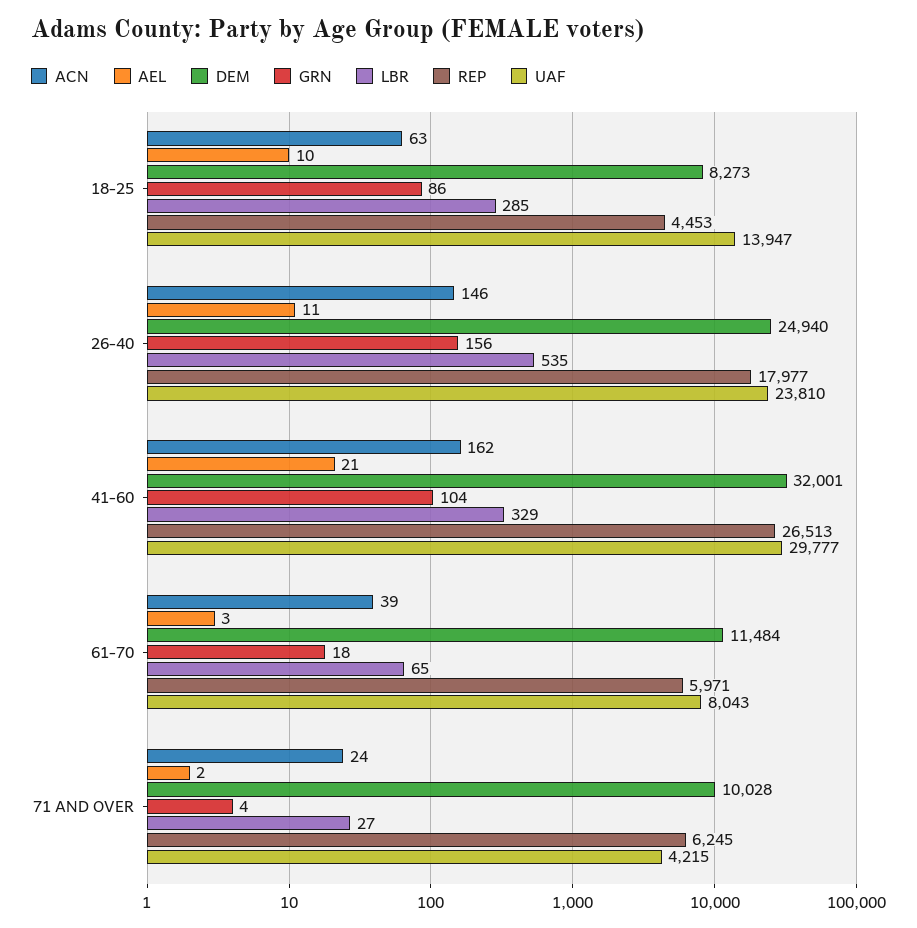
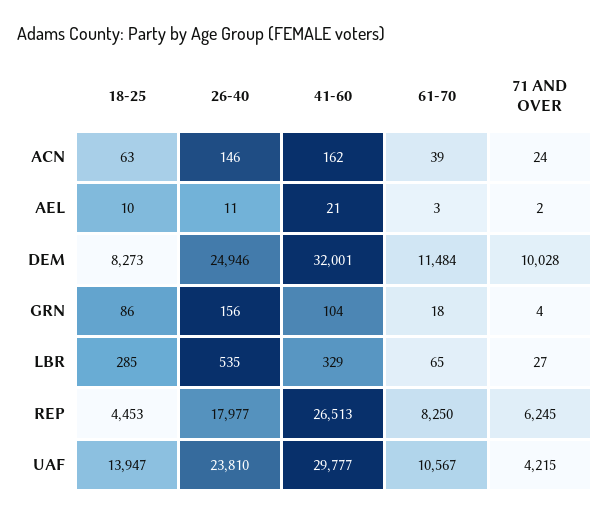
DEM, 26-40: 24940 -> 24946
REP, 61-70: 5971 -> 8250
UAF, 61-70: 8043 -> 10567

